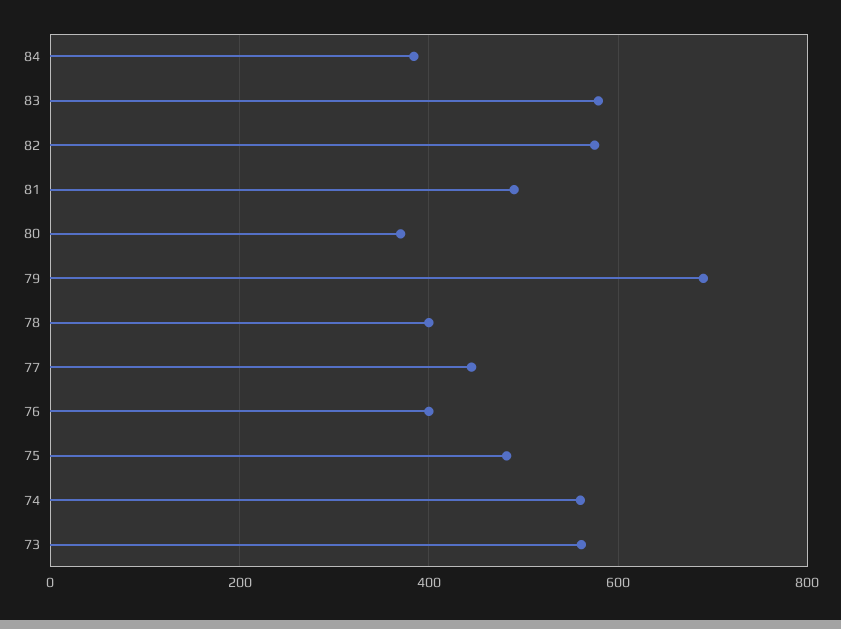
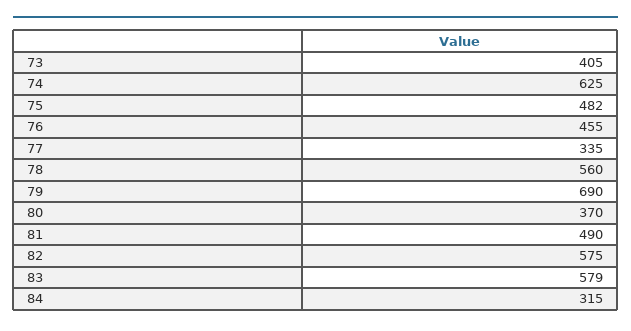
84: 380 -> 315
78: 400 -> 560
77: 440 -> 335
76: 400 -> 455
74: 560 -> 625
73: 560 -> 405

